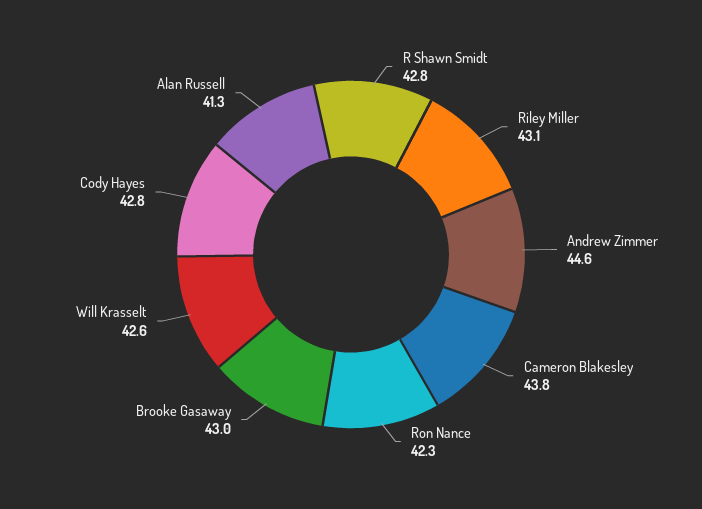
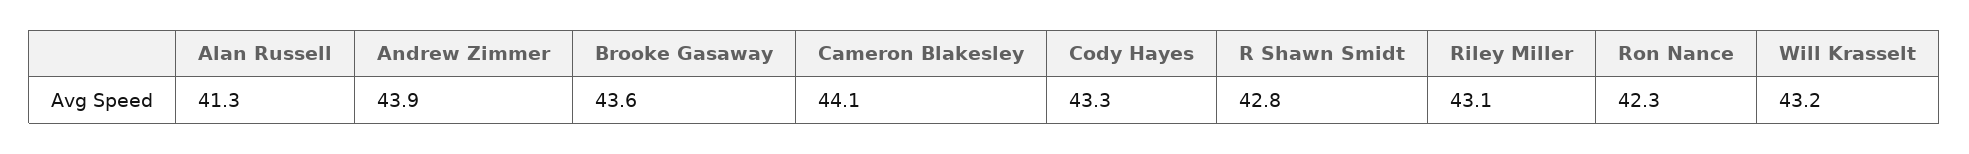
Andrew Zimmer: 44.6 -> 43.9
Cameron Blakesley: 43.8 -> 44.1
Brooke Gasaway: 43 -> 43.6
Will Krasselt: 42.6 -> 43.2
Cody Hayes: 42.8 -> 43.3

